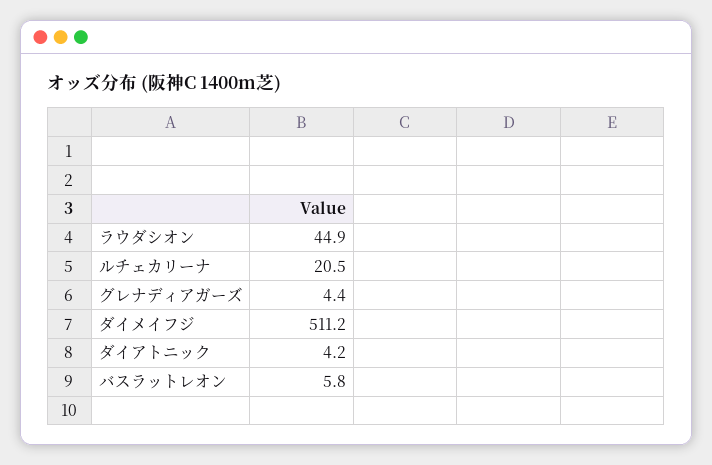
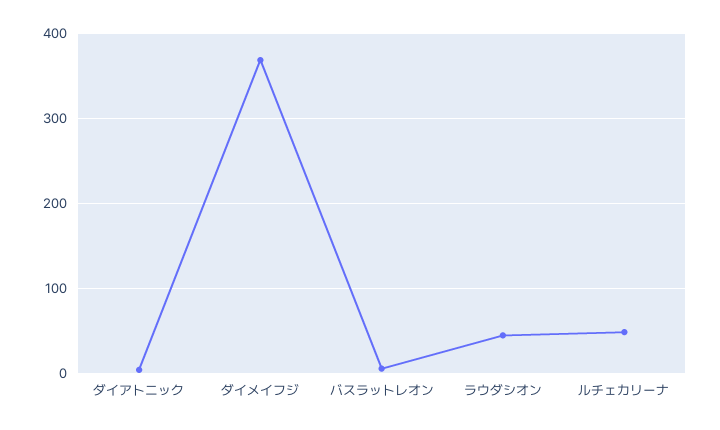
ルチェカリーナ: 20.5 -> 50
グレナディアガーズ: 4.4 -> none
ダイメイフジ: 511.2 -> 370

